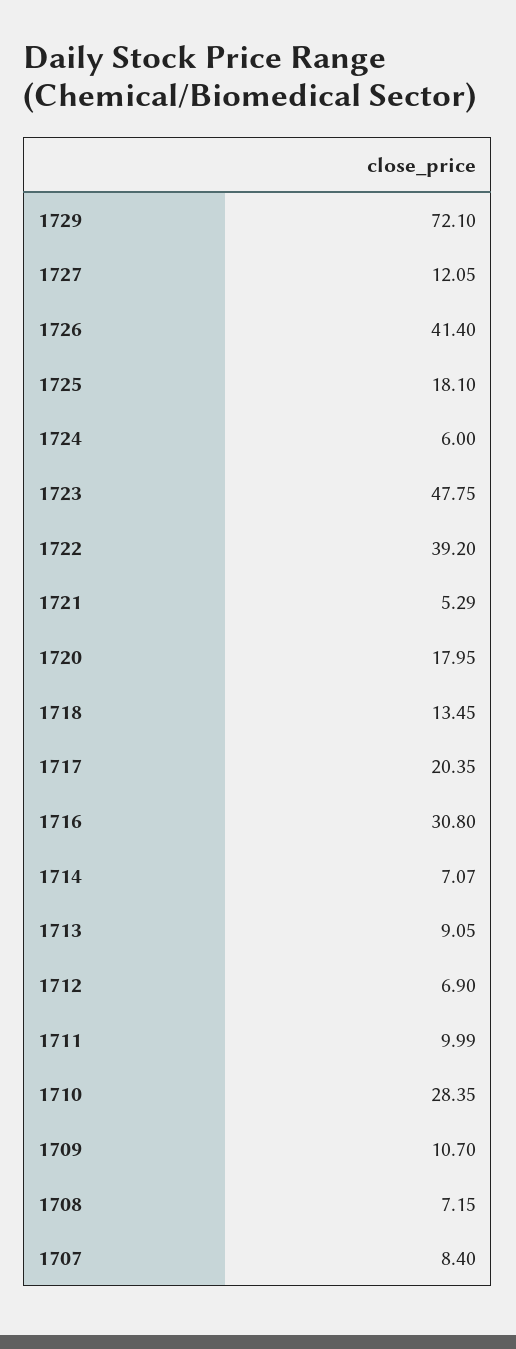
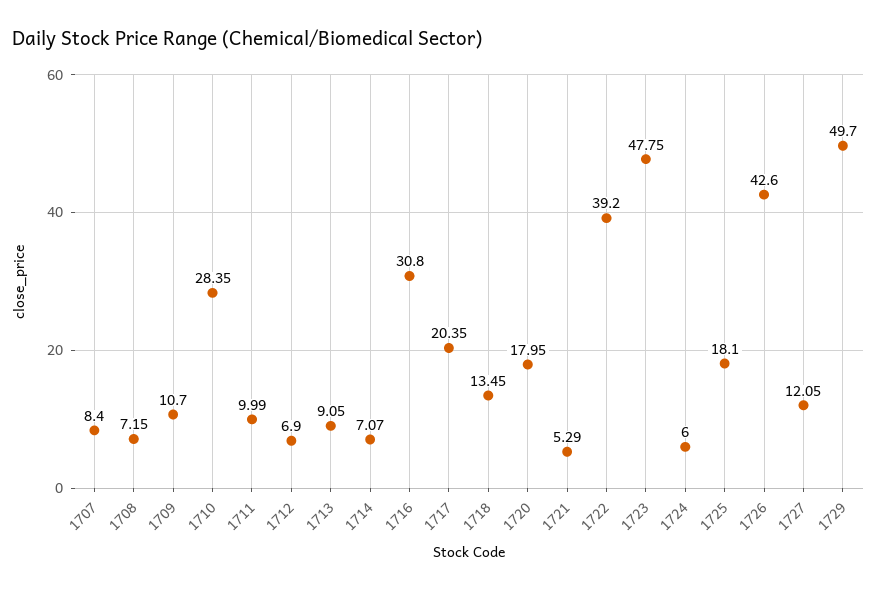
1729: 72.1 -> 49.7
1726: 41.4 -> 42.6

